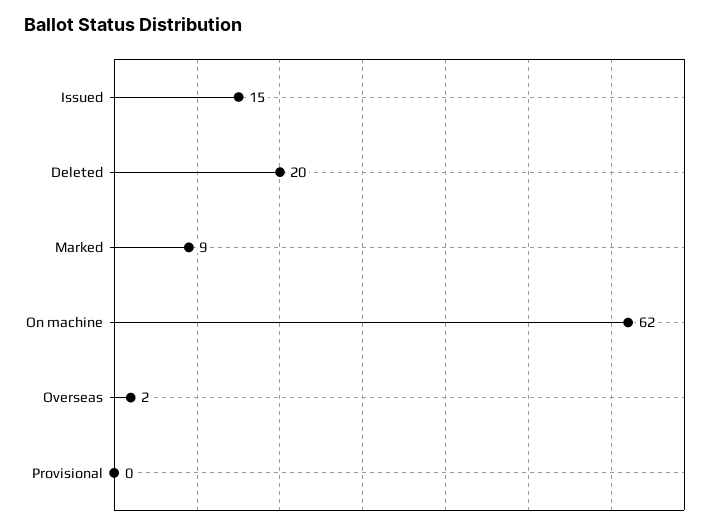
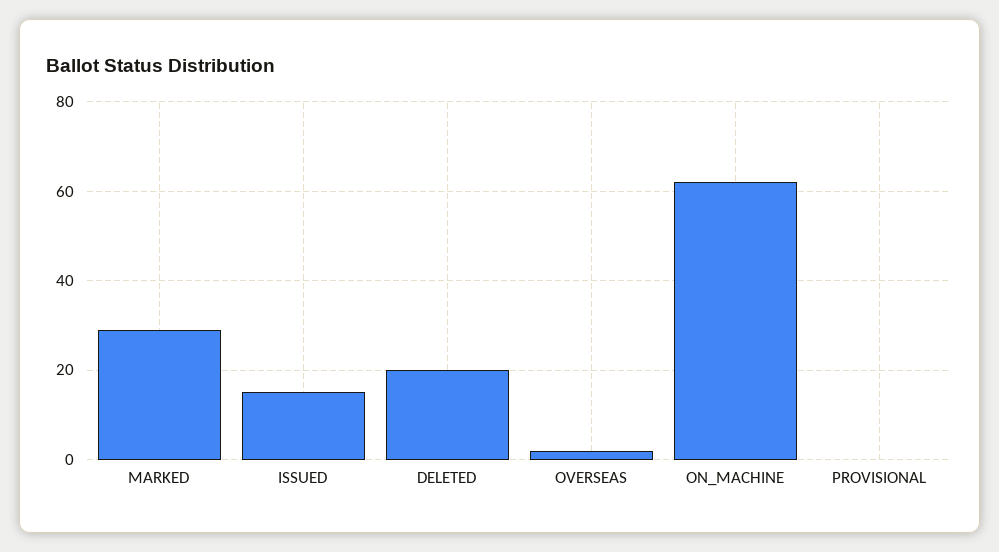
Marked: 9 -> 30

